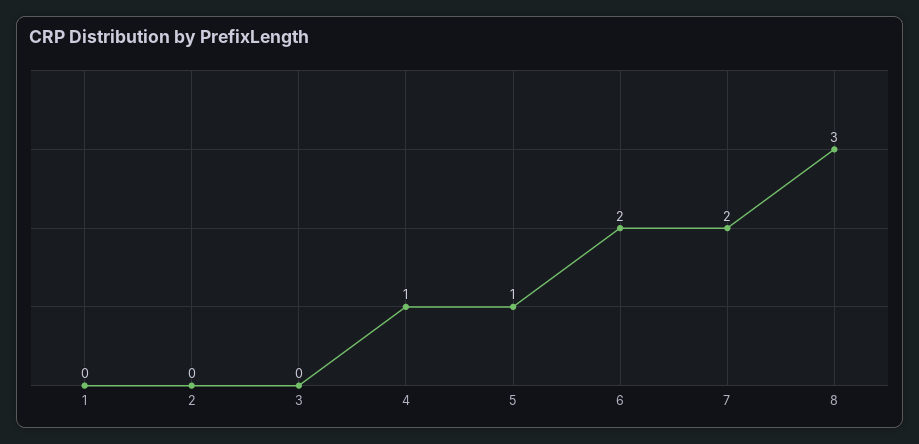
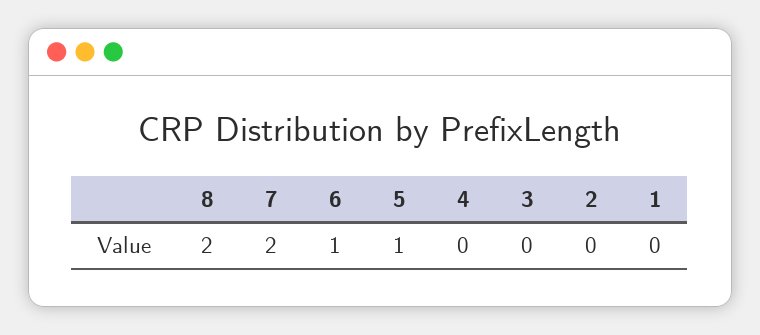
4: 1 -> 0
6: 2 -> 1
8: 3 -> 2

